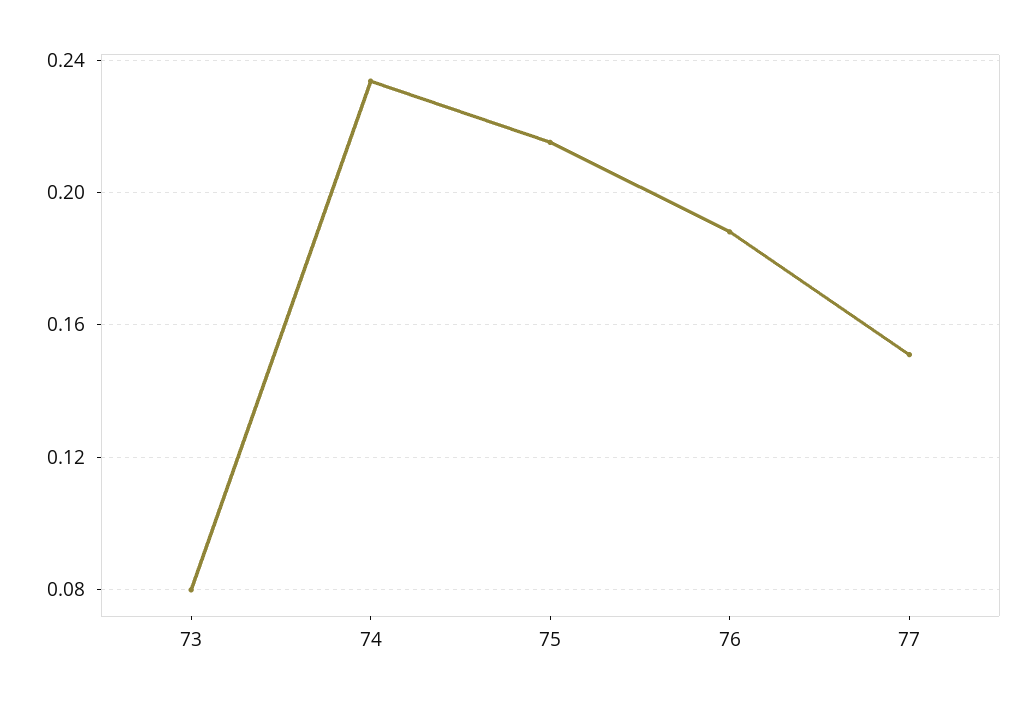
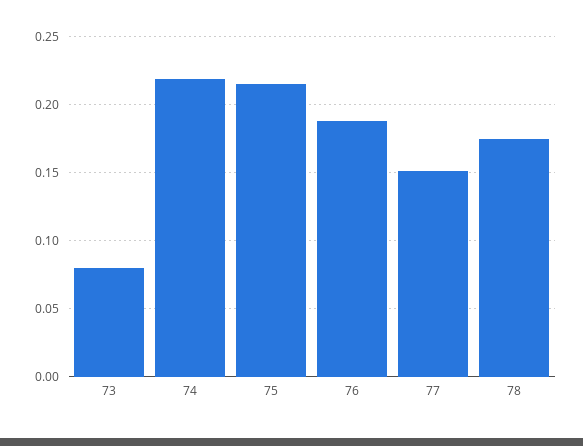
74: 0.235 -> 0.22
78: none -> 0.175

